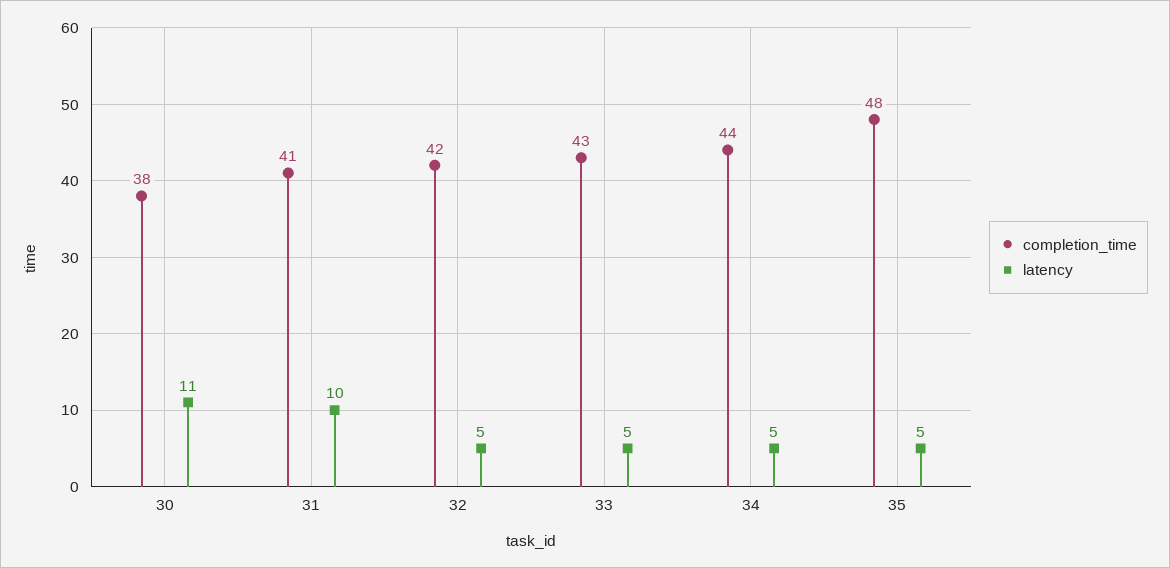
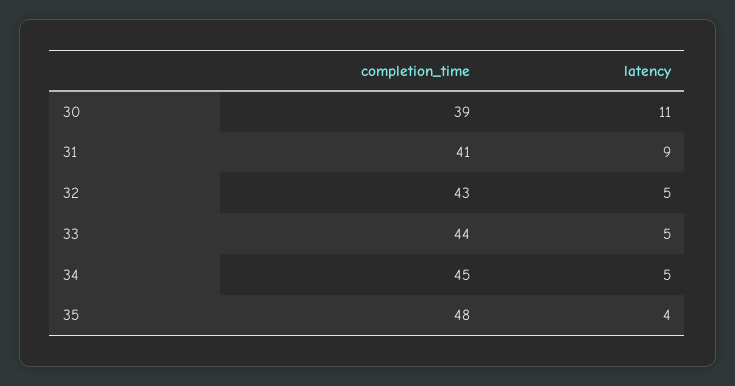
completion_time, 30: 38 -> 39
latency, 31: 10 -> 9
completion_time, 32: 42 -> 43
completion_time, 33: 43 -> 44
completion_time, 34: 44 -> 45
latency, 35: 5 -> 4

